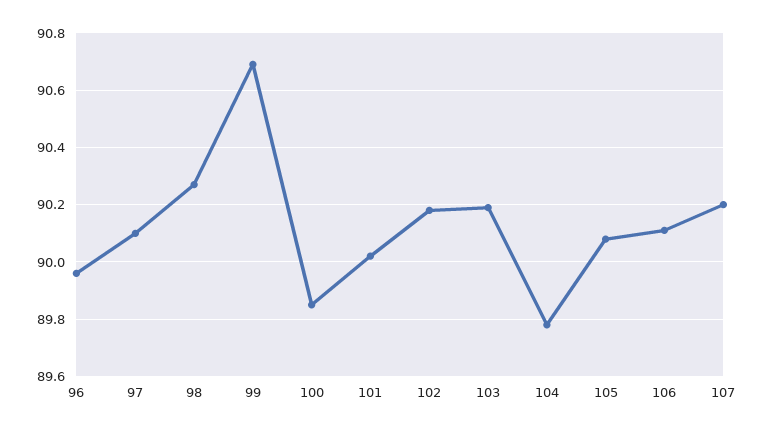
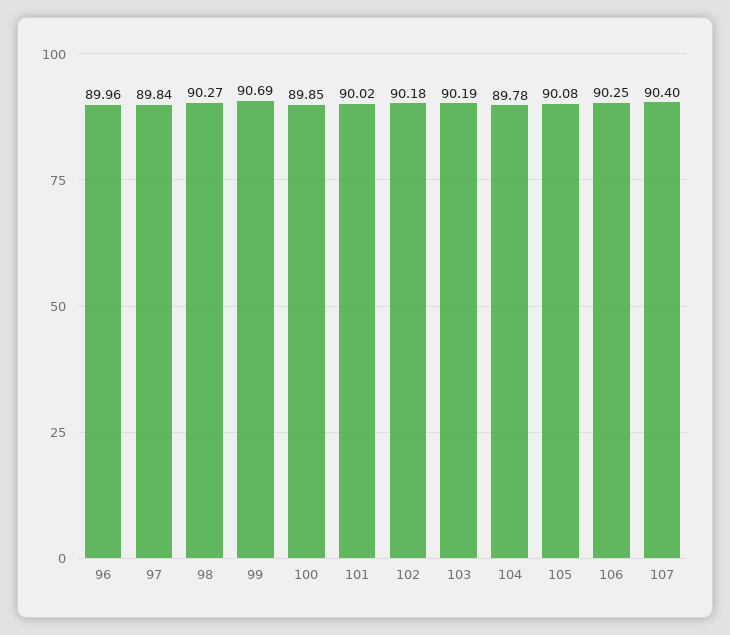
97: 90.1 -> 89.84
106: 90.1 -> 90.25
107: 90.2 -> 90.4

